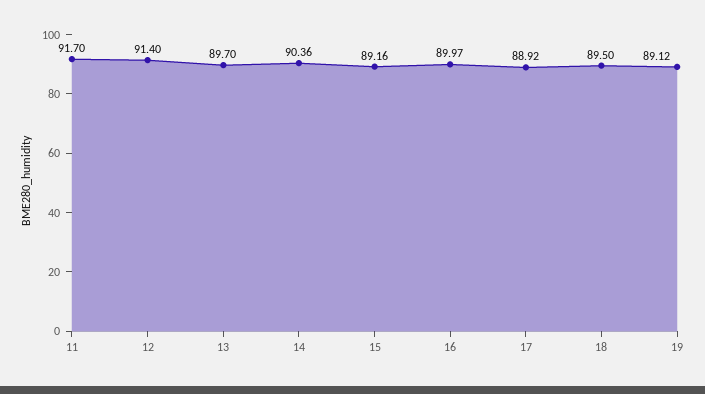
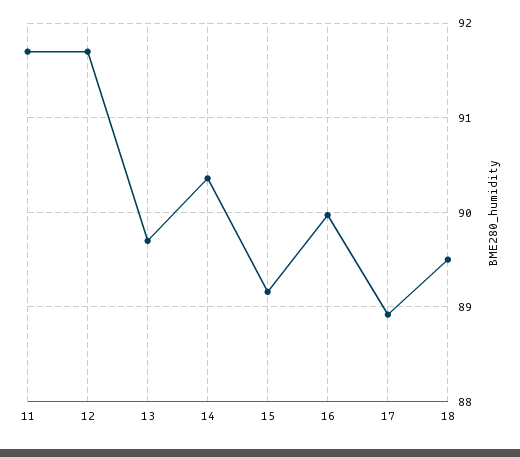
12: 91.4 -> 91.7
19: 89.12 -> none

